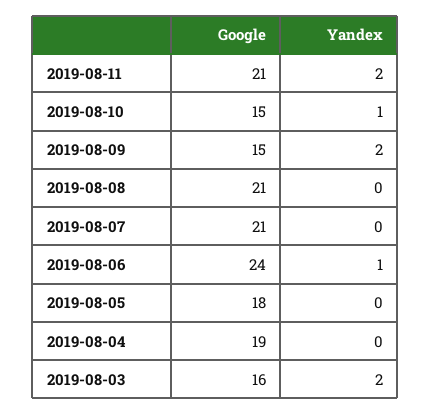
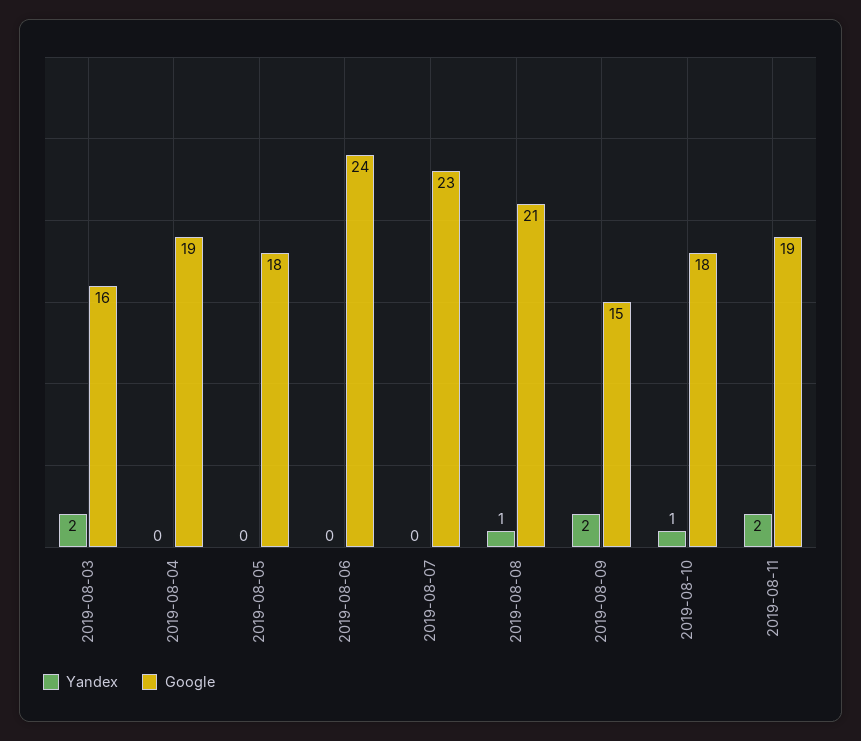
Google, 2019-08-11: 21 -> 19
Google, 2019-08-10: 15 -> 18
Yandex, 2019-08-08: 0 -> 1
Google, 2019-08-07: 21 -> 23
Yandex, 2019-08-06: 1 -> 0

